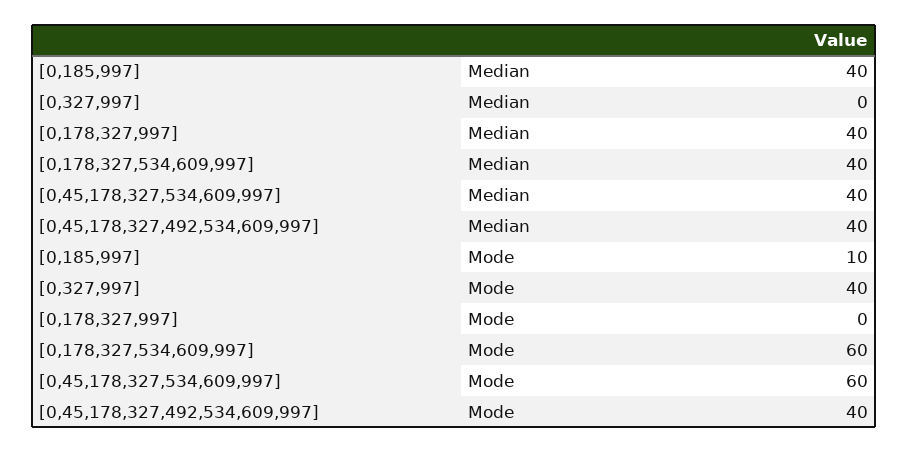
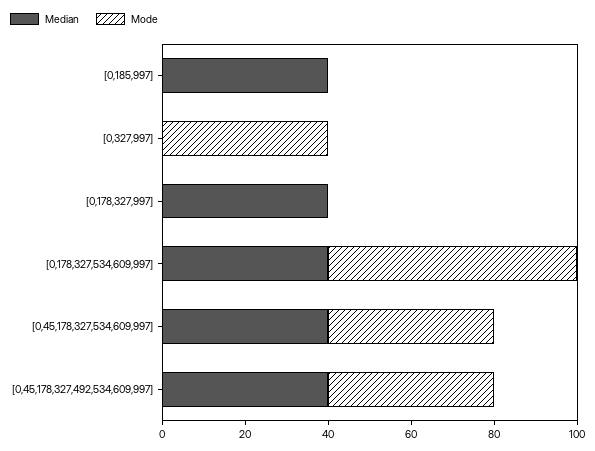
Mode, [0,185,997]: 10 -> 0
Mode, [0,45,178,327,534,609,997]: 60 -> 40

